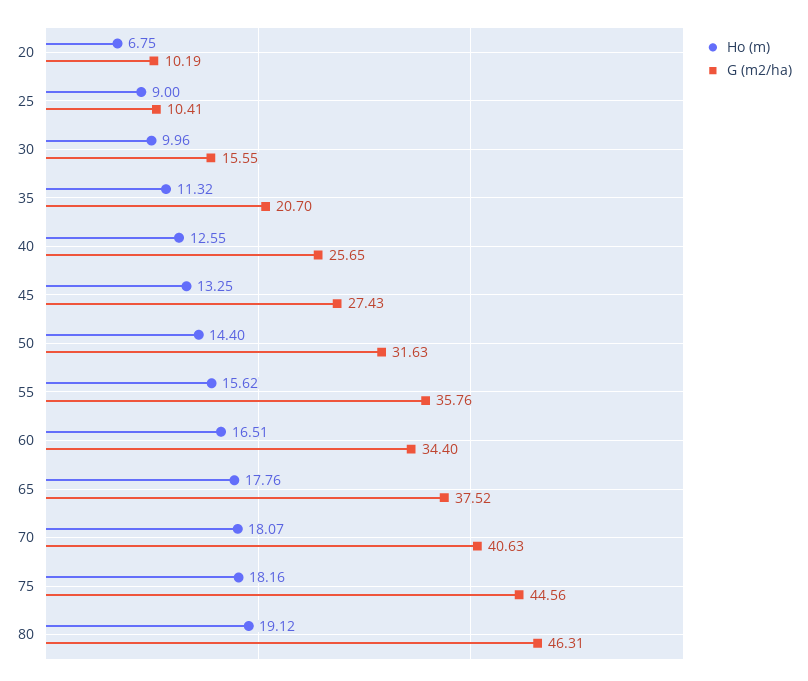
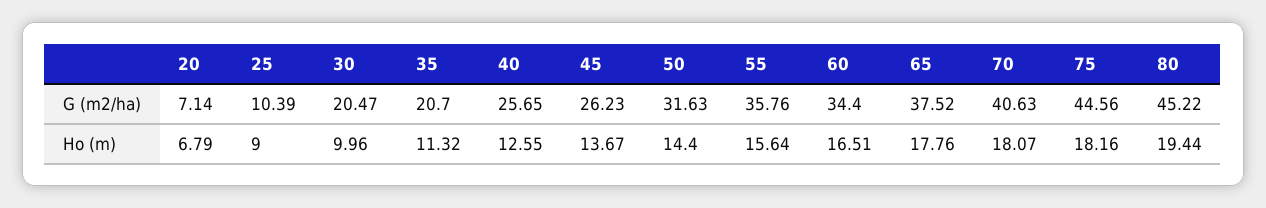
Ho (m), 20: 6.75 -> 6.79
G (m2/ha), 20: 10.19 -> 7.14
G (m2/ha), 25: 10.41 -> 10.39
G (m2/ha), 30: 15.55 -> 20.47
Ho (m), 45: 13.25 -> 13.67
G (m2/ha), 45: 27.43 -> 26.23
Ho (m), 55: 15.62 -> 15.64
Ho (m), 80: 19.12 -> 19.44
G (m2/ha), 80: 46.31 -> 45.22

